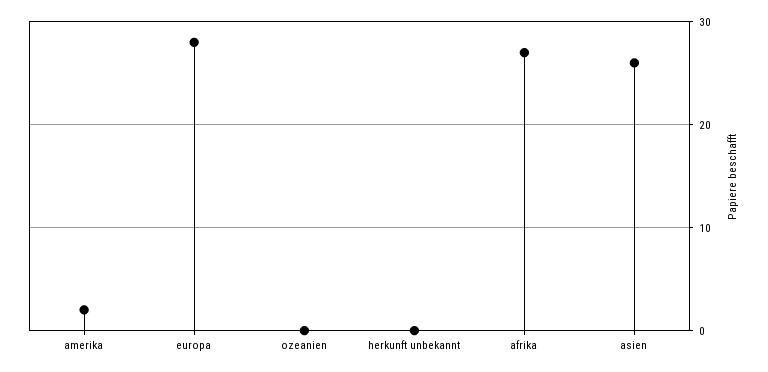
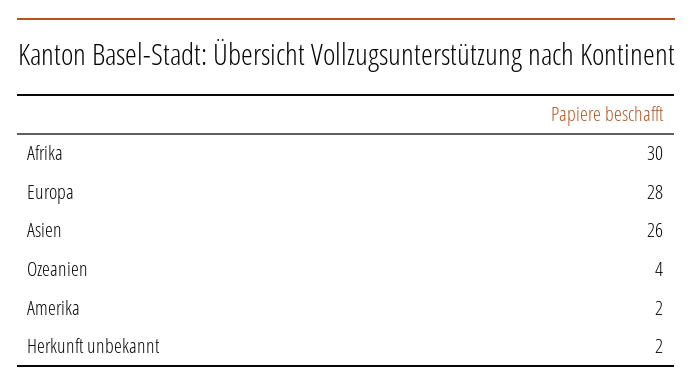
ozeanien: 0 -> 4
herkunft unbekannt: 0 -> 2
afrika: 27 -> 30

